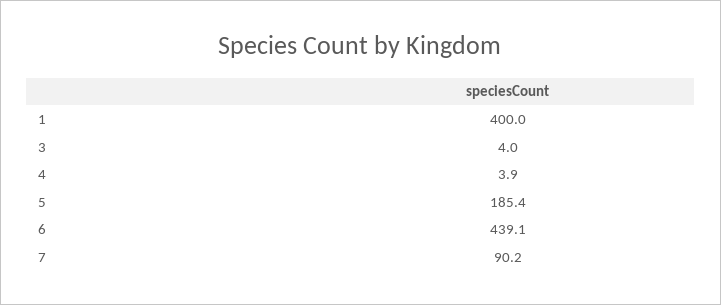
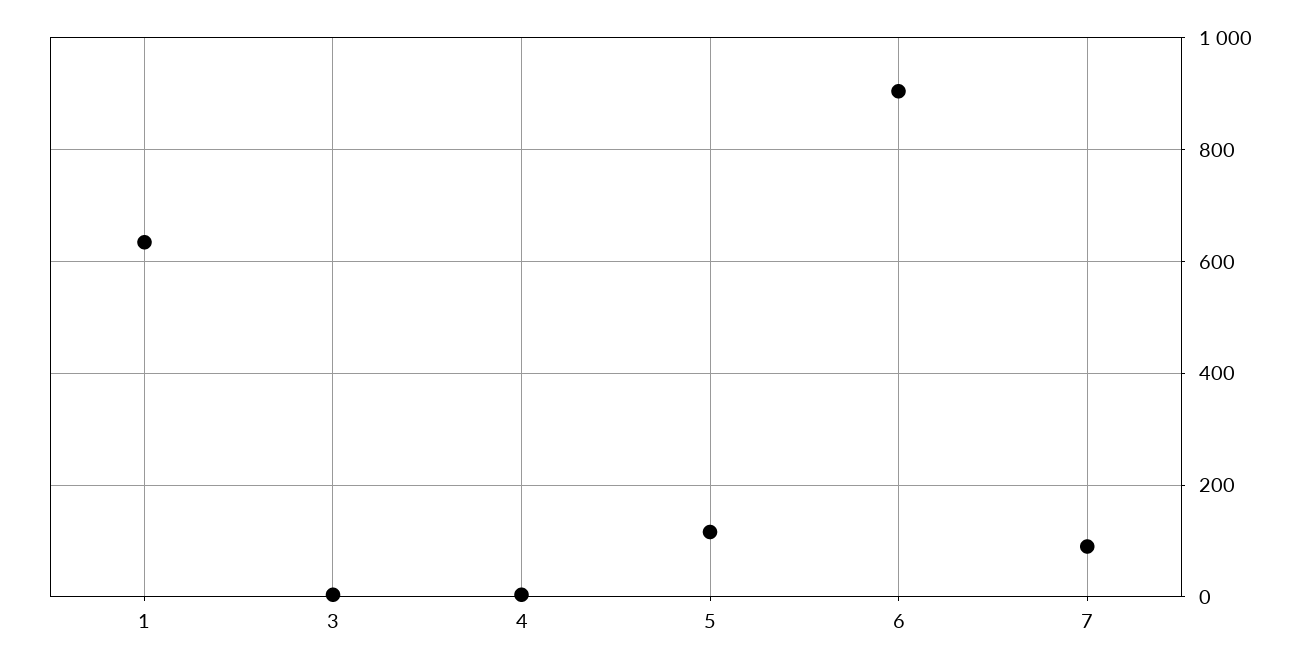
1: 400 -> 640
5: 185.4 -> 120
6: 439.1 -> 900

